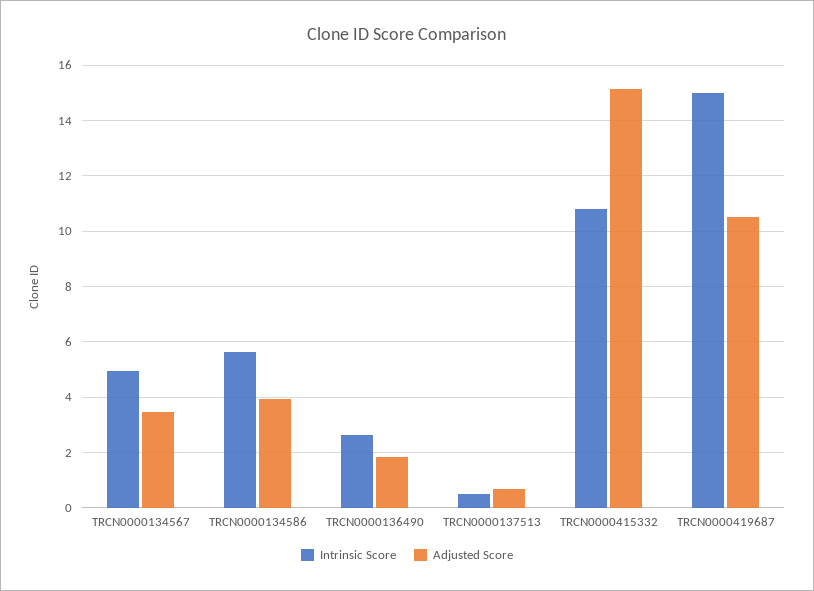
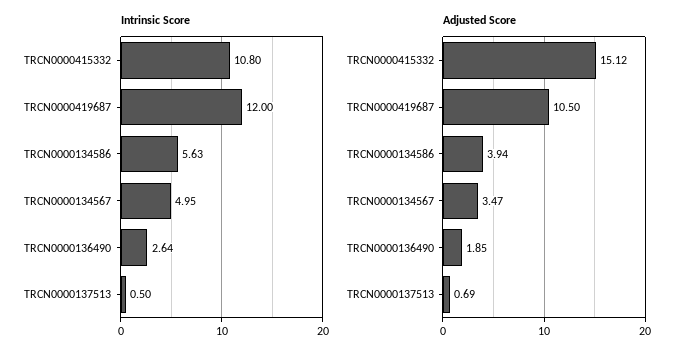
Intrinsic Score, TRCN0000419687: 15 -> 12

